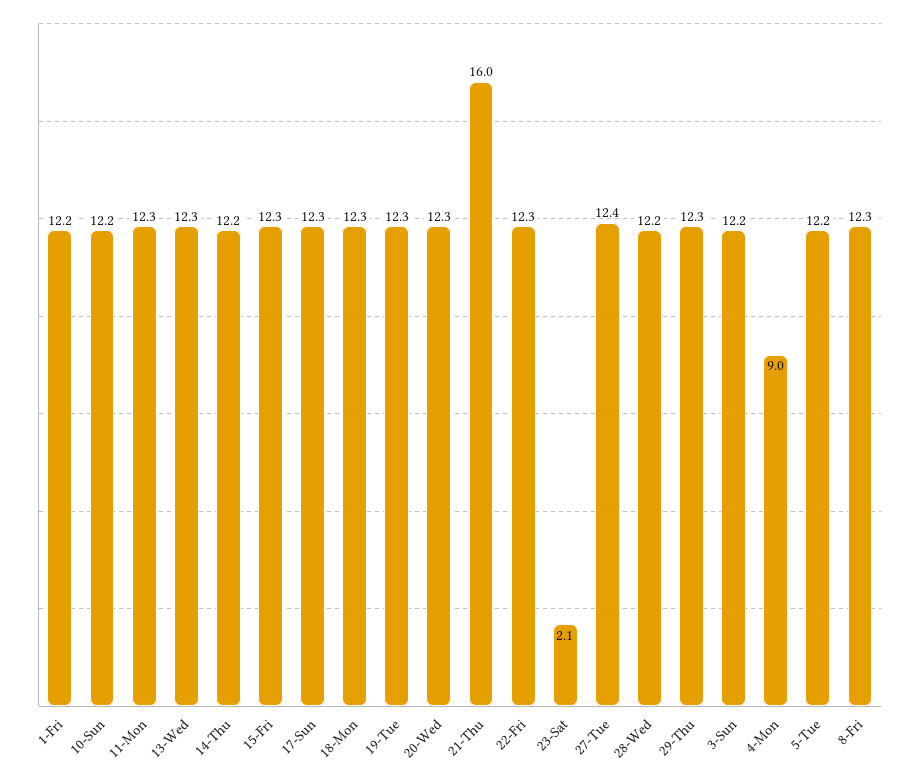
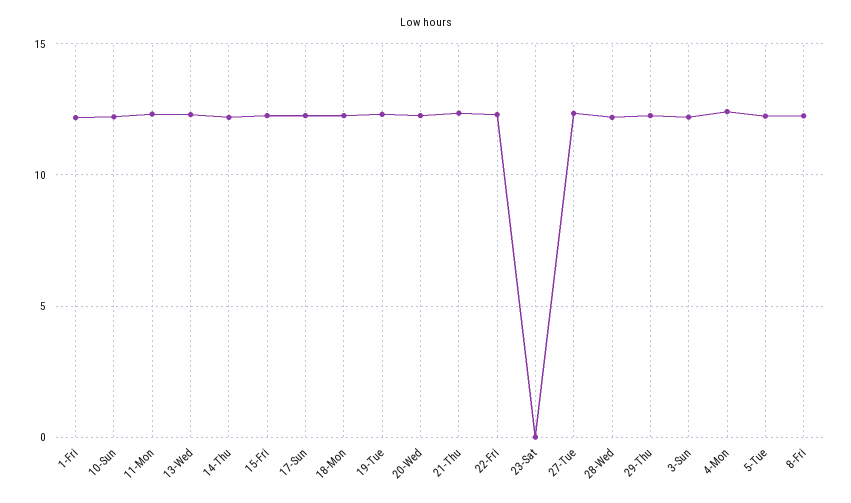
21-Thu: 16 -> 12.5
23-Sat: 2.1 -> 0
4-Mon: 9 -> 12.5

